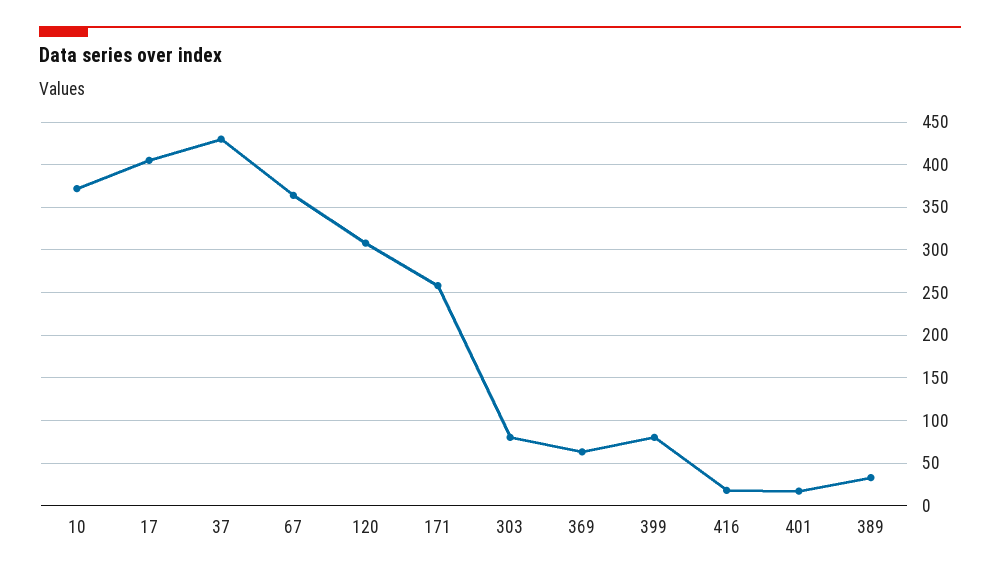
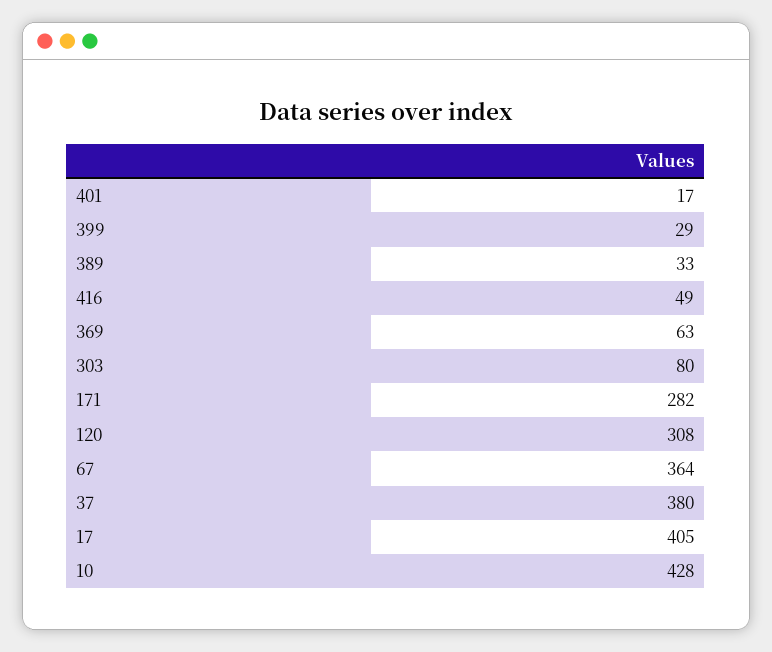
10: 370 -> 428
37: 430 -> 380
171: 260 -> 282
399: 80 -> 29
416: 20 -> 49

